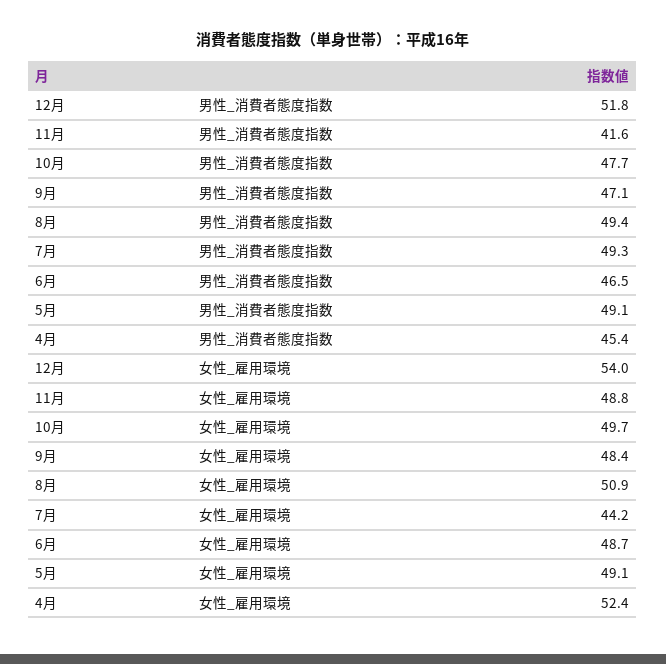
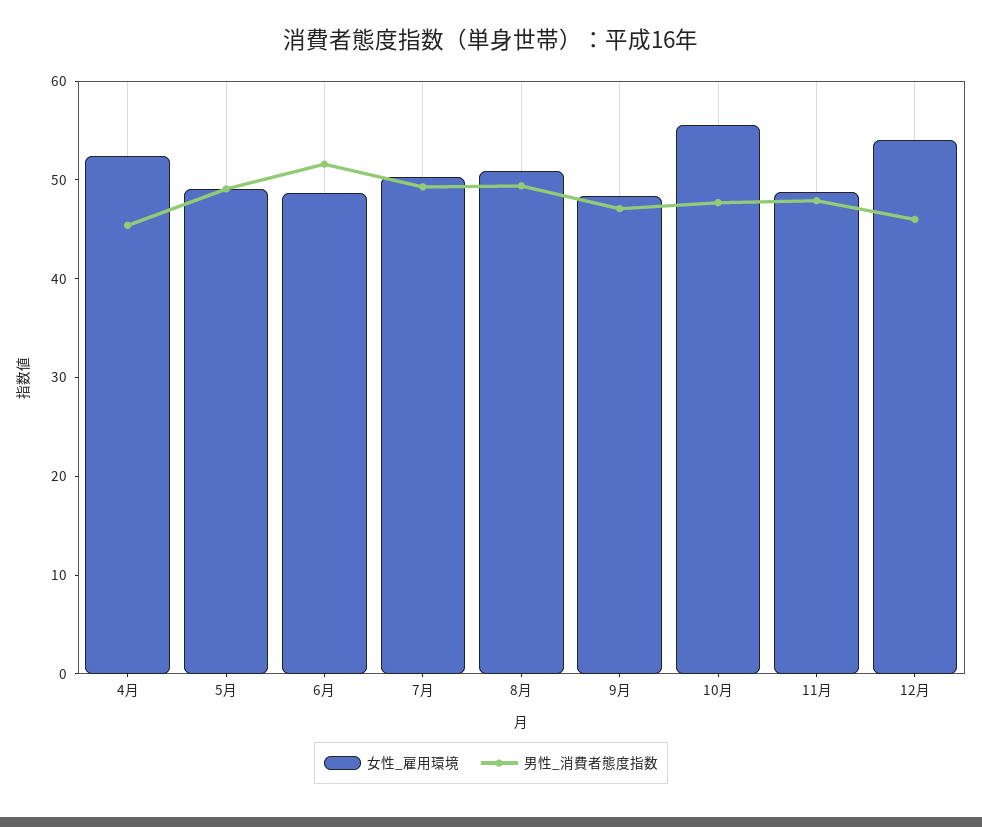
男性_消費者態度指数, 12月: 51.8 -> 46
男性_消費者態度指数, 11月: 41.6 -> 48
男性_消費者態度指数, 6月: 46.5 -> 52
女性_雇用環境, 10月: 49.7 -> 56
女性_雇用環境, 7月: 44.2 -> 50

